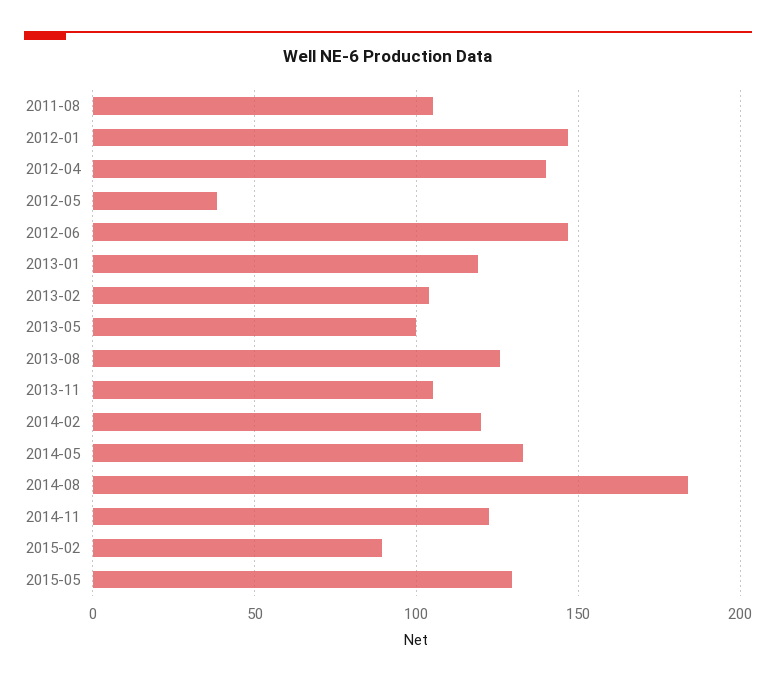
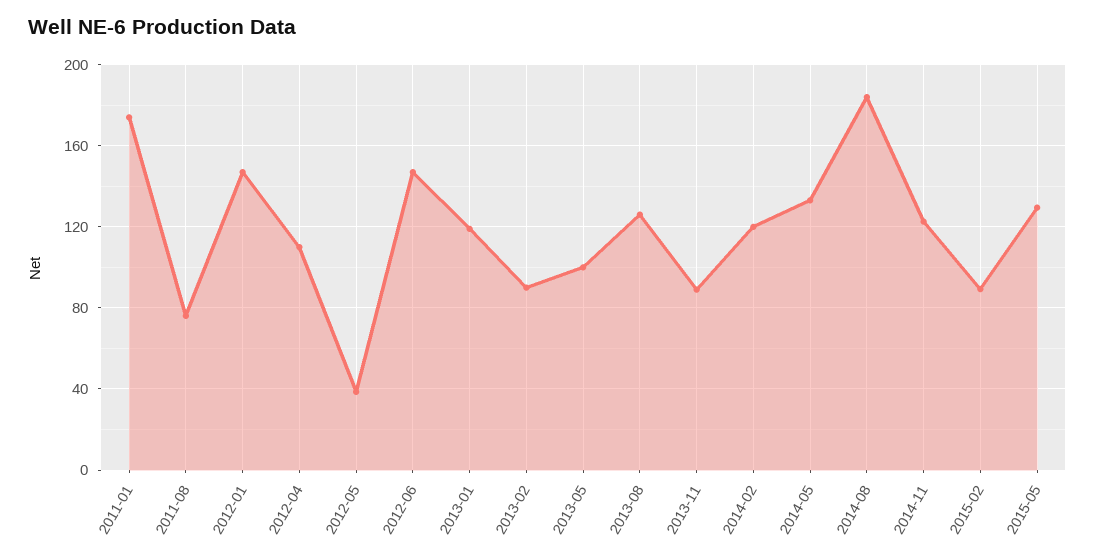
2011-08: 105 -> 75
2012-04: 140 -> 110
2013-02: 105 -> 90
2013-11: 105 -> 90
2011-01: none -> 175

